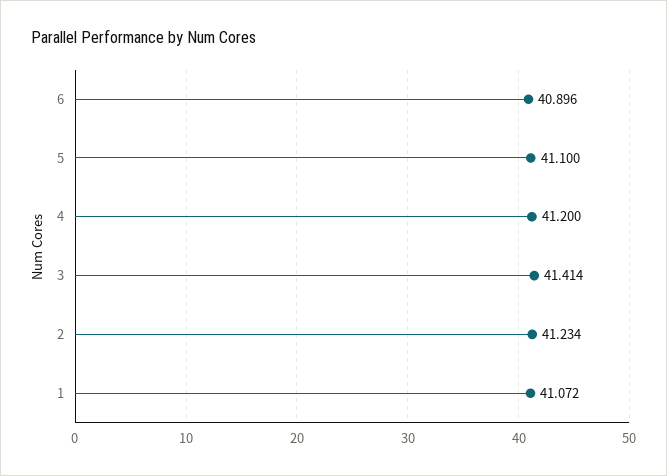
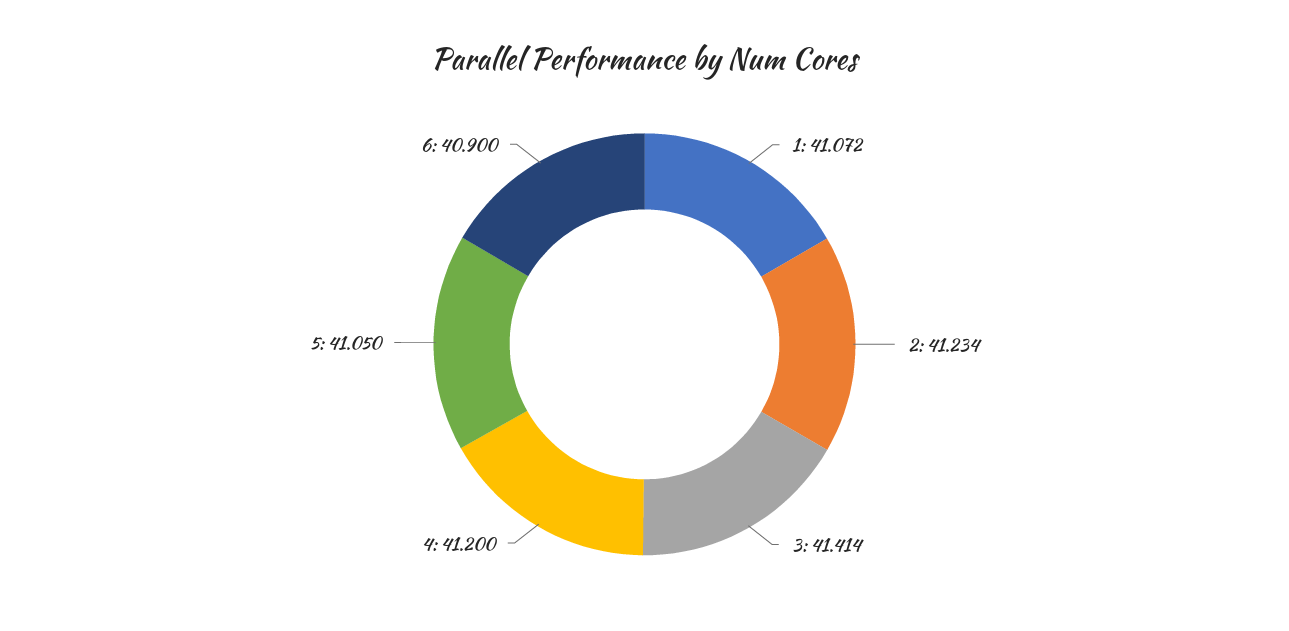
6: 40.896 -> 40.9
5: 41.1 -> 41.05

